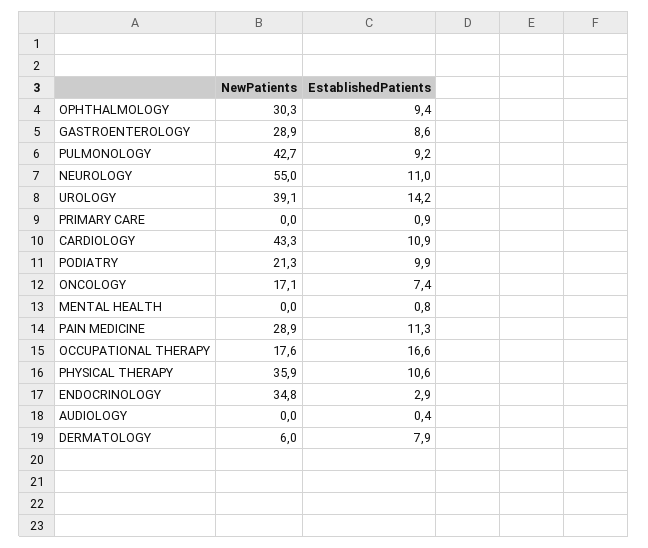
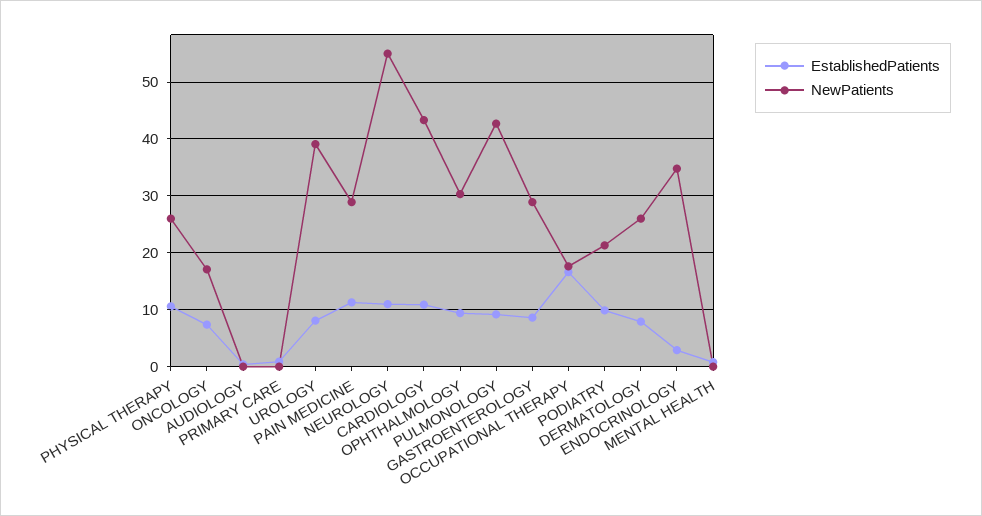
EstablishedPatients, UROLOGY: 14.2 -> 8
NewPatients, PHYSICAL THERAPY: 35.9 -> 26
NewPatients, DERMATOLOGY: 6 -> 26

